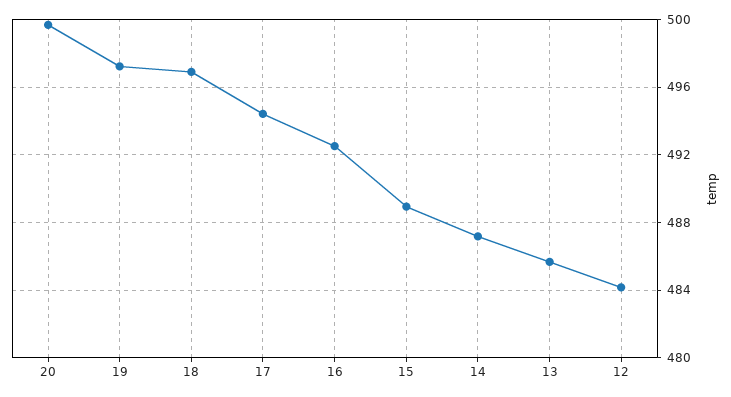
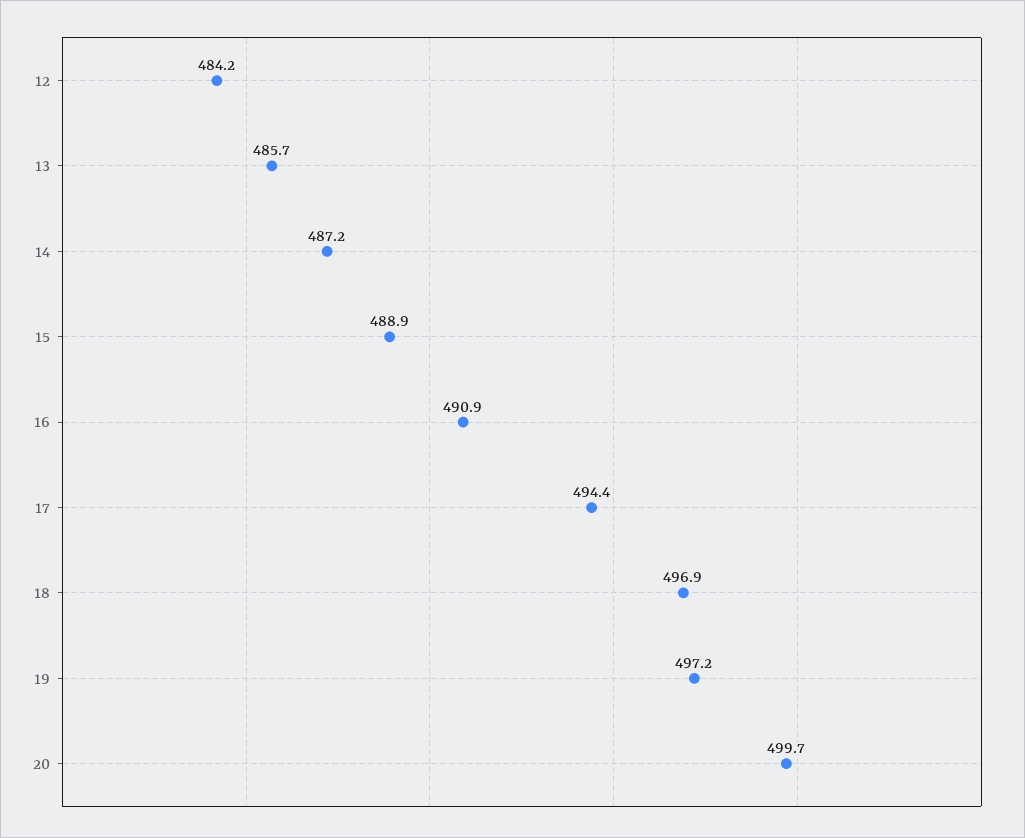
16: 492.5 -> 490.9

